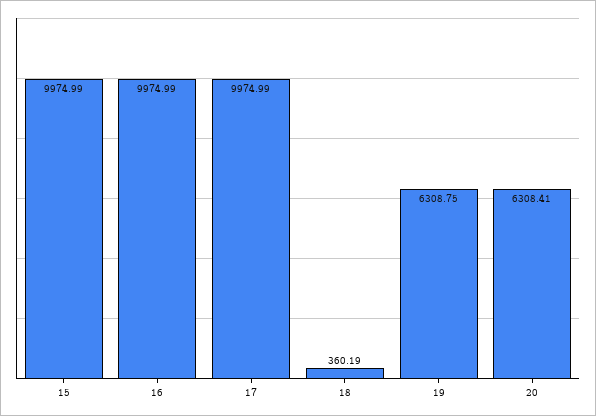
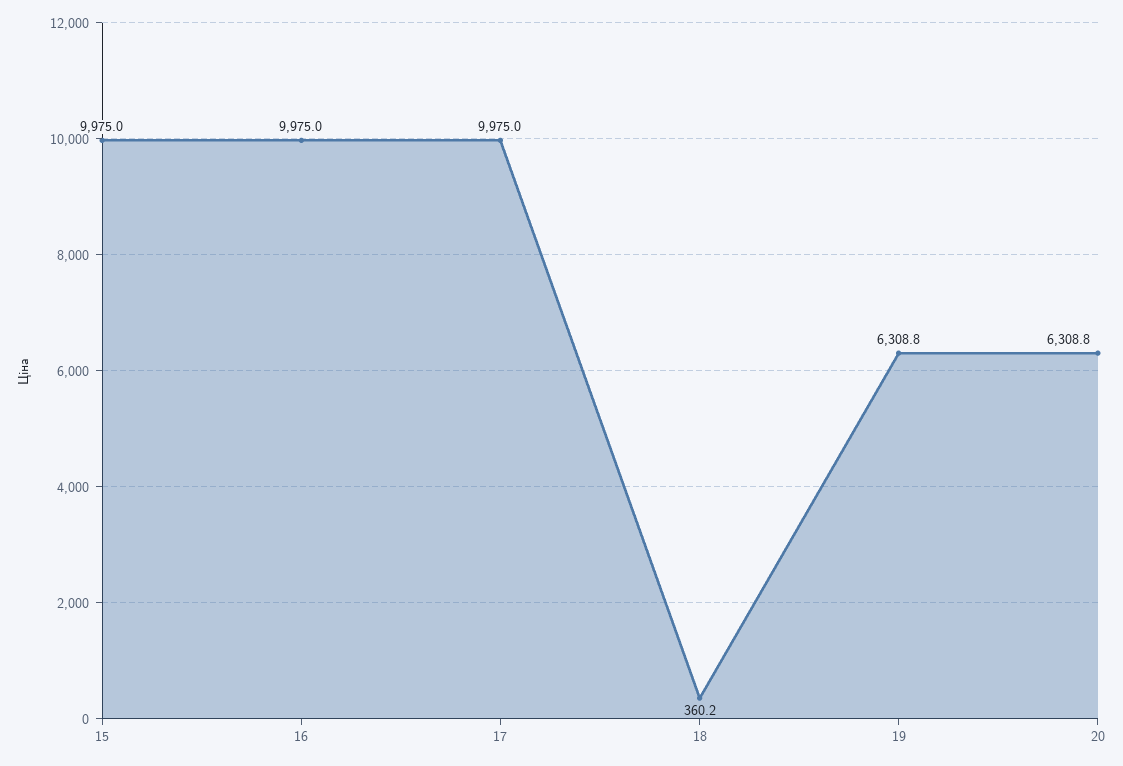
20: 6308.41 -> 6308.8

